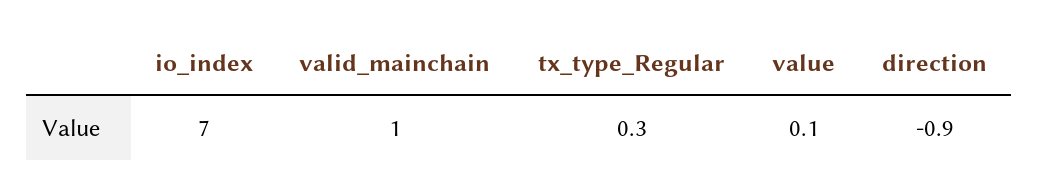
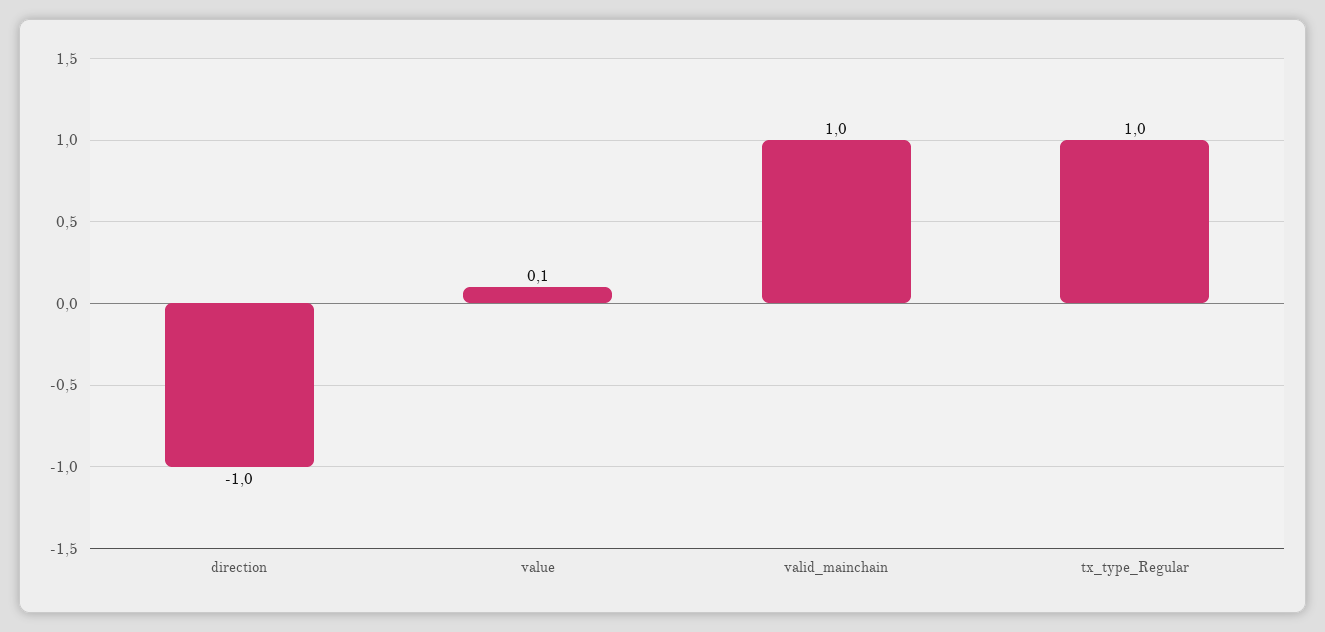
io_index: 7 -> none
tx_type_Regular: 0.3 -> 1
direction: -0.9 -> -1

